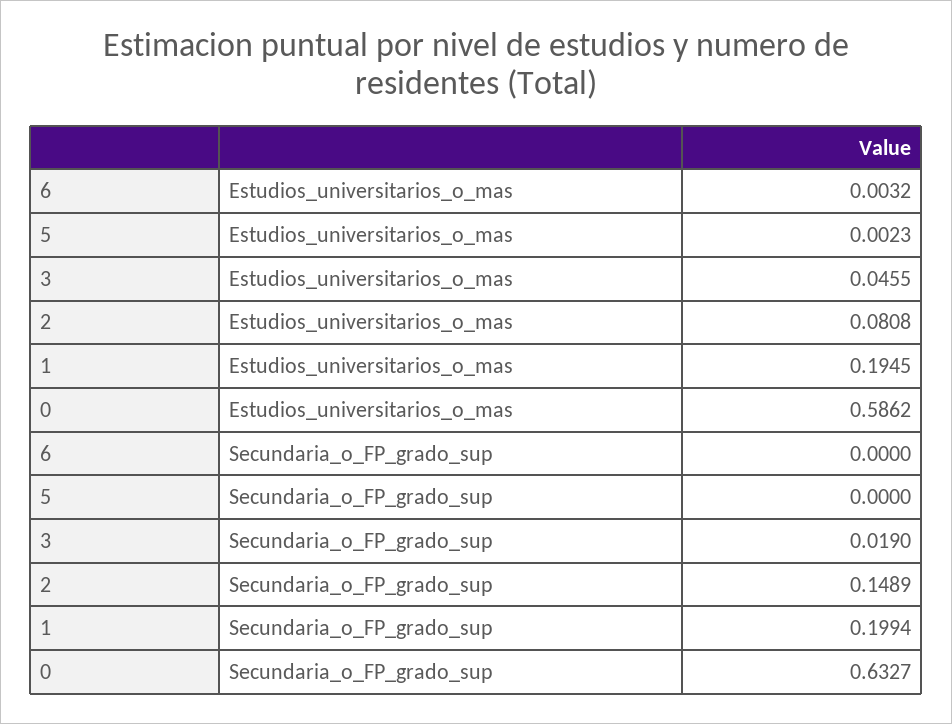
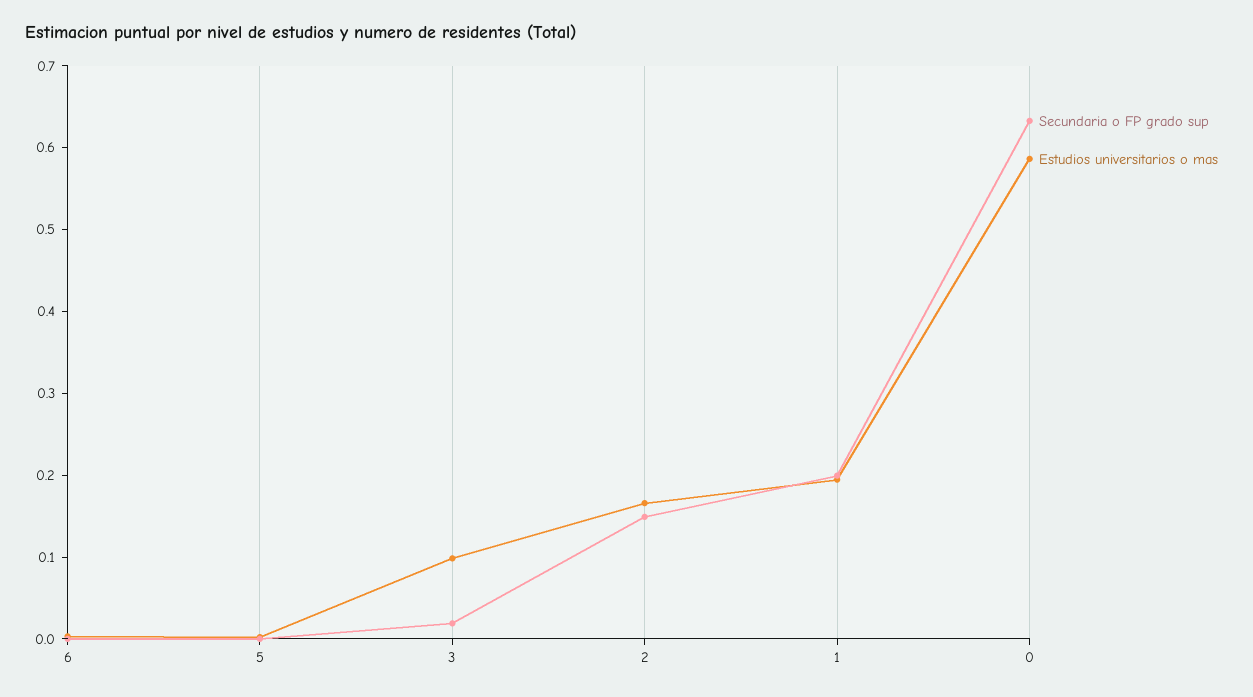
Estudios_universitarios_o_mas, 3: 0.0455 -> 0.1
Estudios_universitarios_o_mas, 2: 0.0808 -> 0.16

